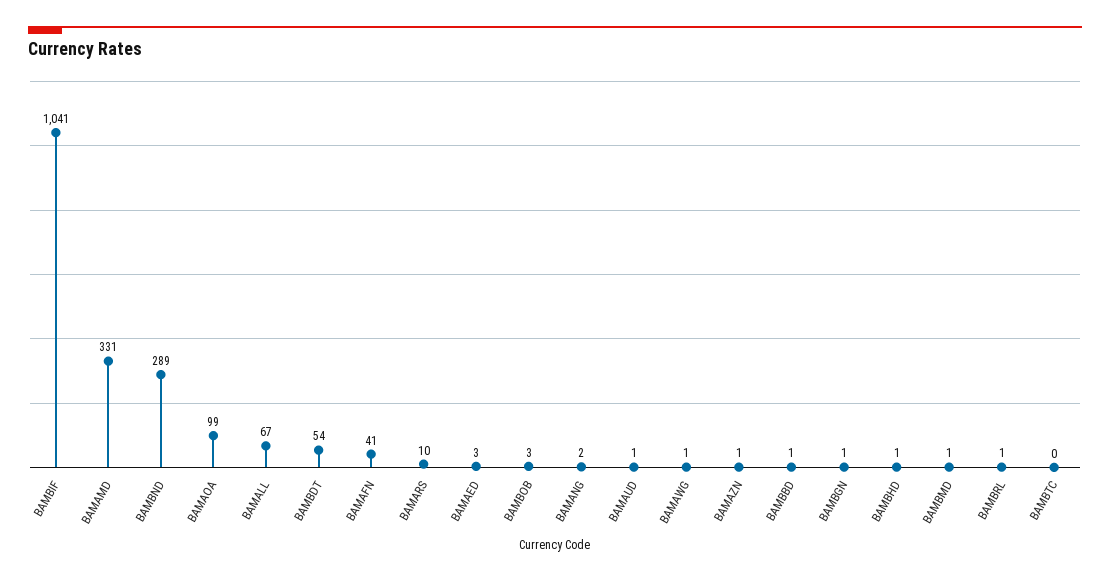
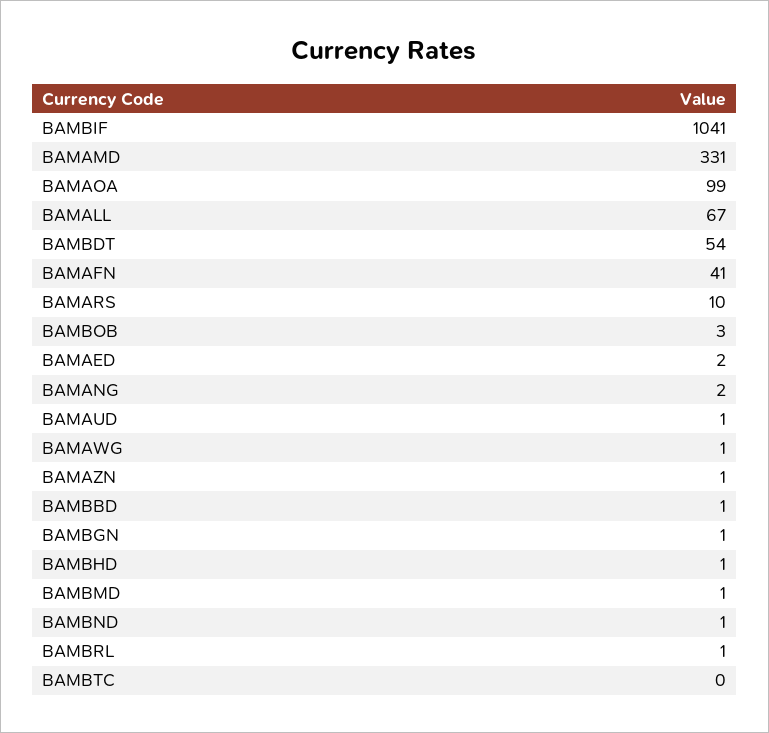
BAMBND: 289 -> 1
BAMAED: 3 -> 2

